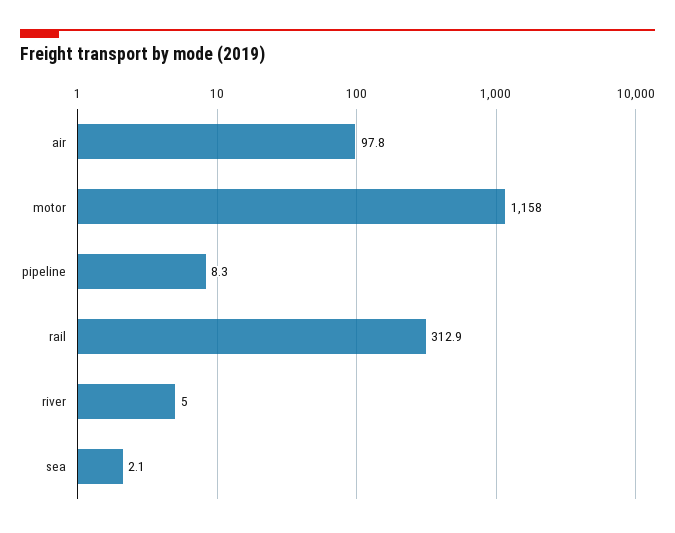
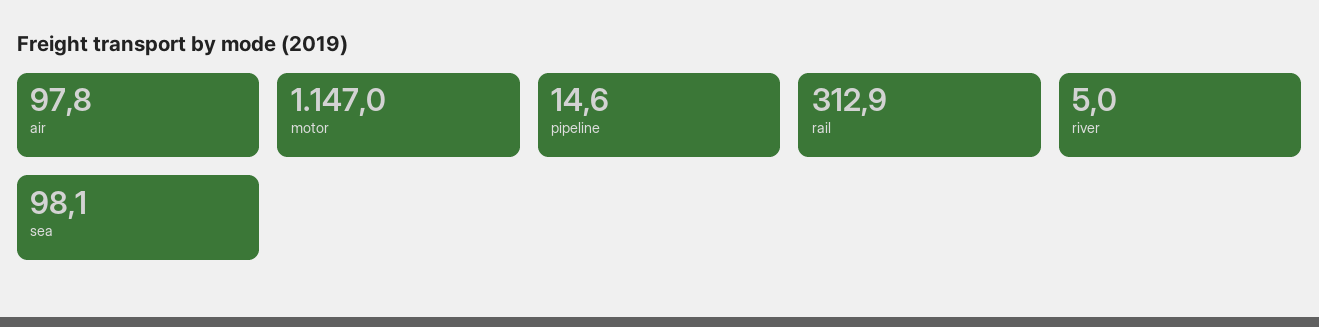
motor: 1158 -> 1147
pipeline: 8.3 -> 14.6
sea: 2.1 -> 98.1

